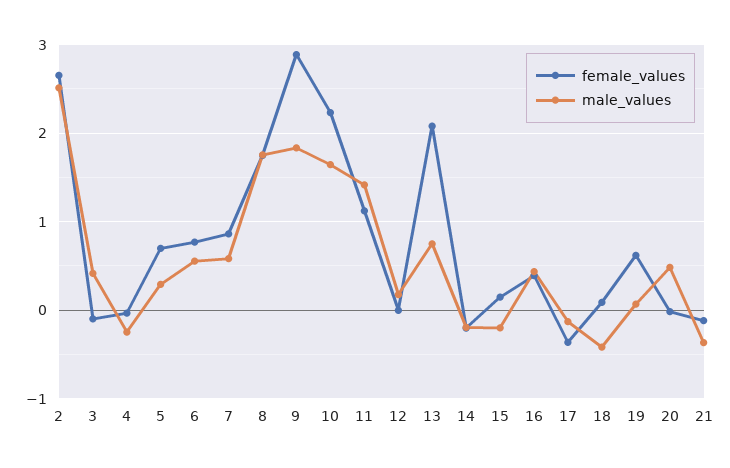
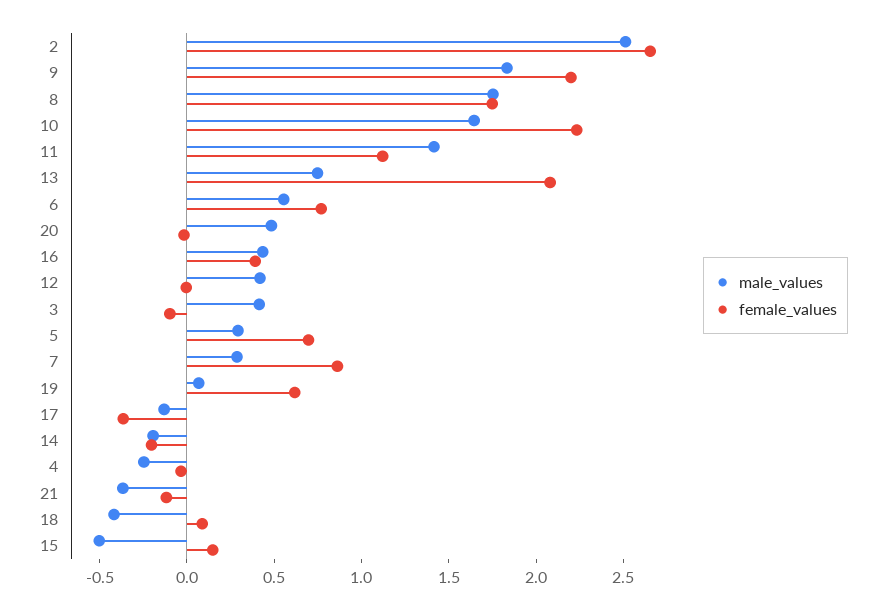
male_values, 7: 0.6 -> 0.3
female_values, 9: 2.9 -> 2.2
male_values, 12: 0.2 -> 0.4
male_values, 15: -0.2 -> -0.5

